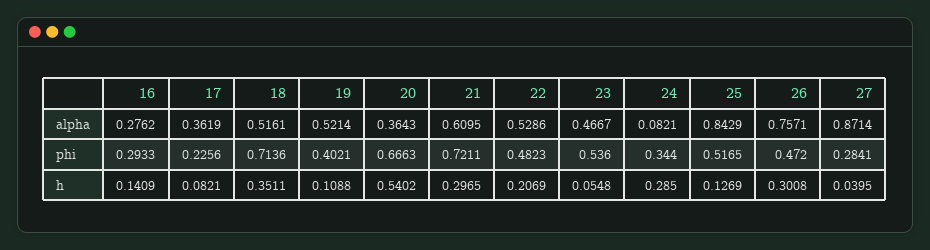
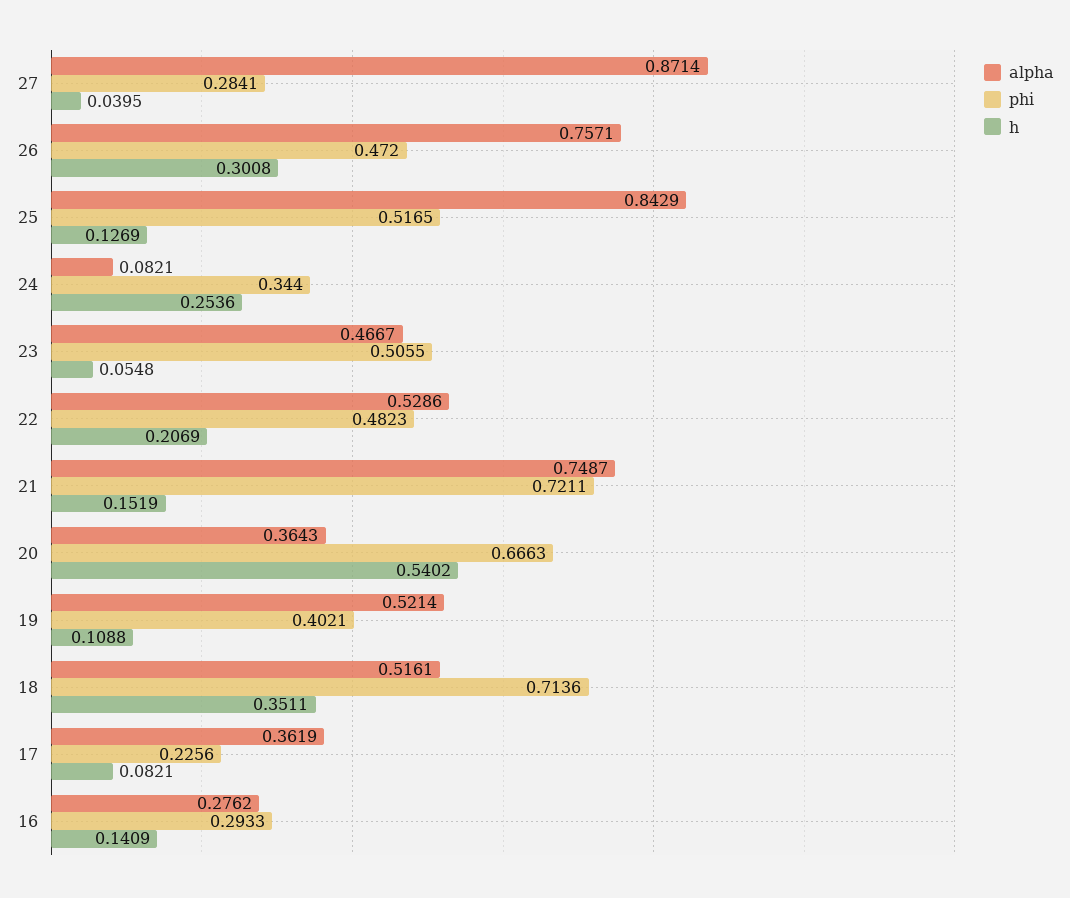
alpha, 21: 0.6095 -> 0.7487
phi, 23: 0.536 -> 0.5055
h, 21: 0.2965 -> 0.1519
h, 24: 0.285 -> 0.2536

